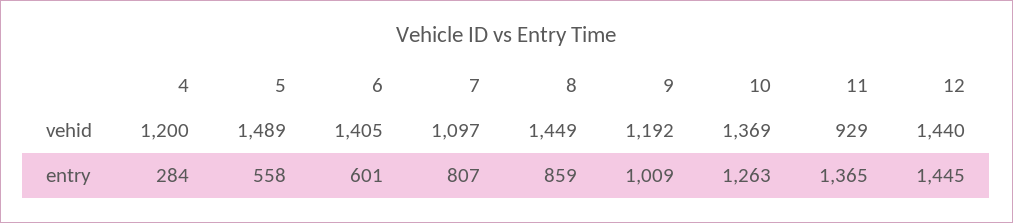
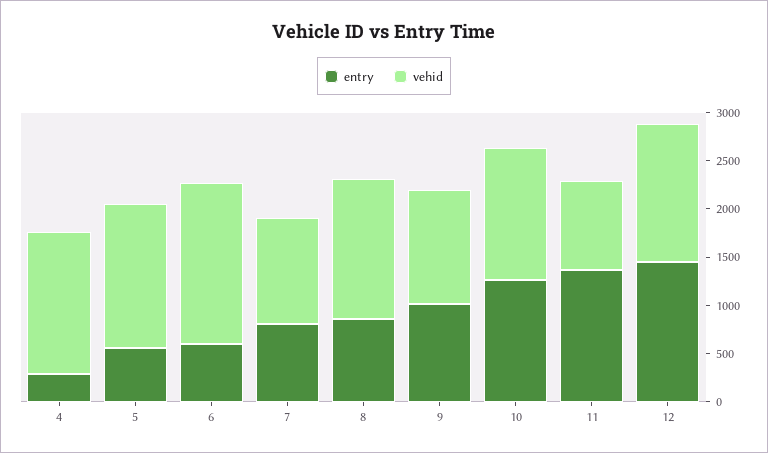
vehid, 4: 1200 -> 1500
vehid, 6: 1405 -> 1700

